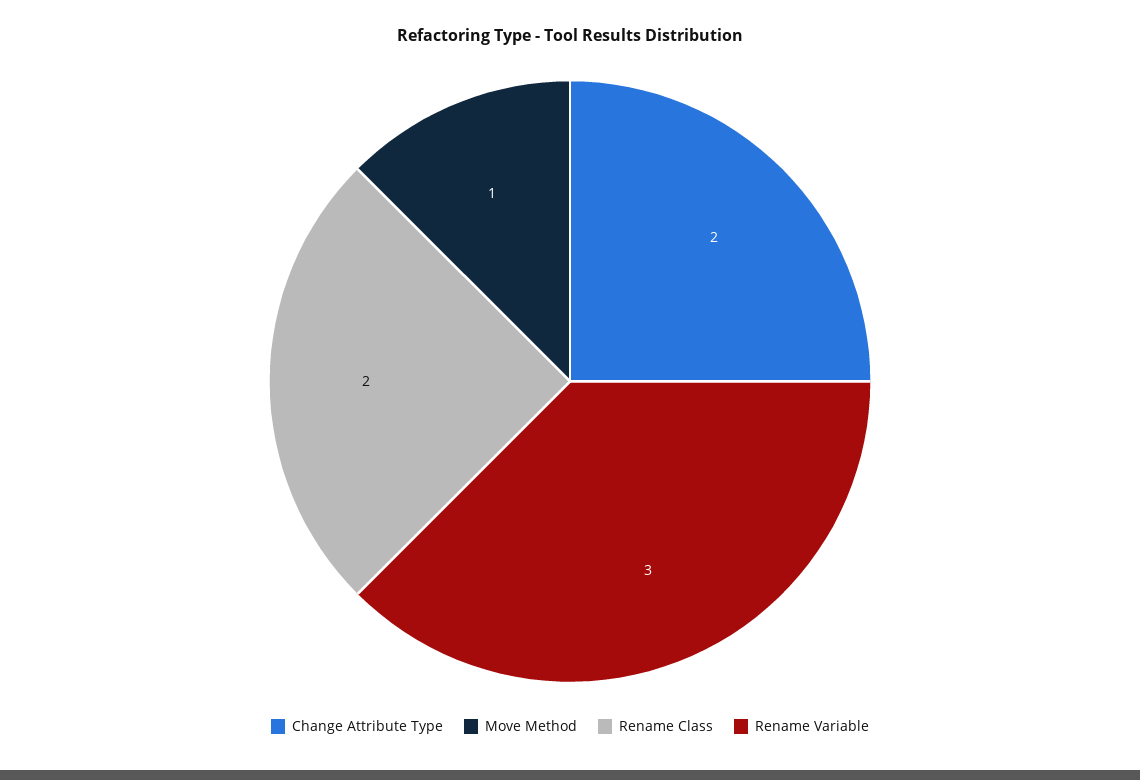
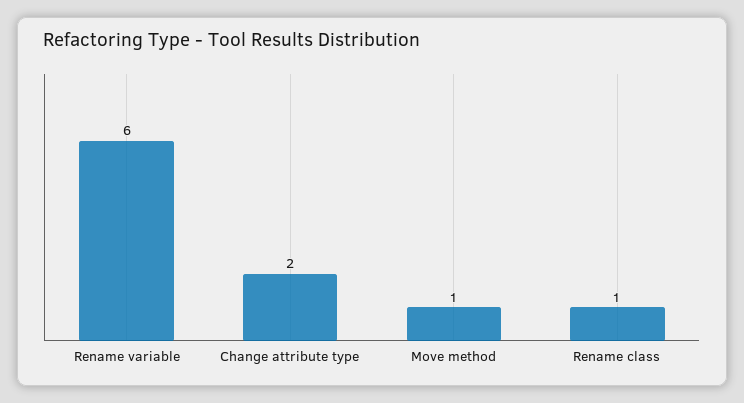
Rename Class: 2 -> 1
Rename Variable: 3 -> 6

